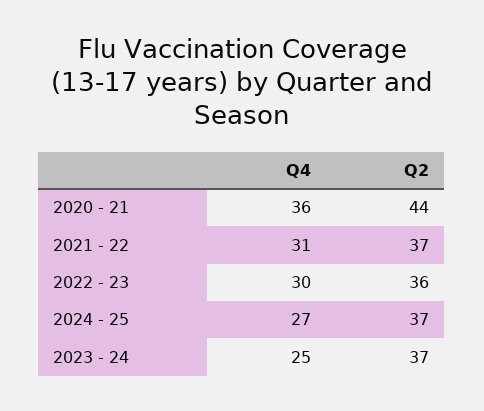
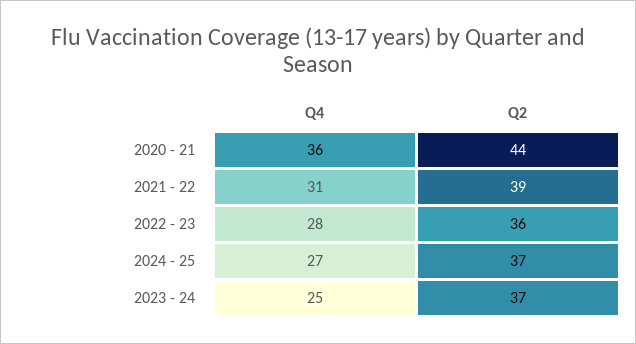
Q2, 2021 - 22: 37 -> 39
Q4, 2022 - 23: 30 -> 28

